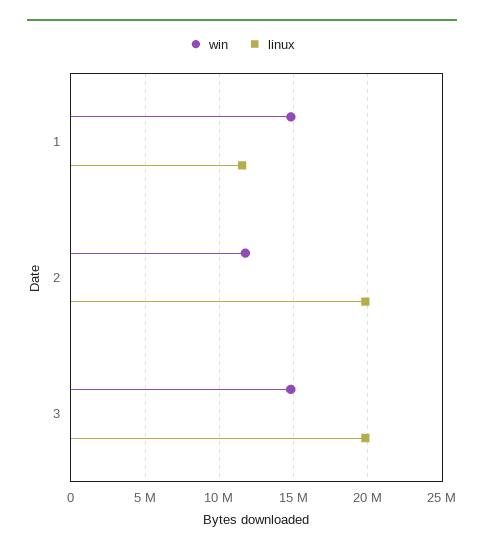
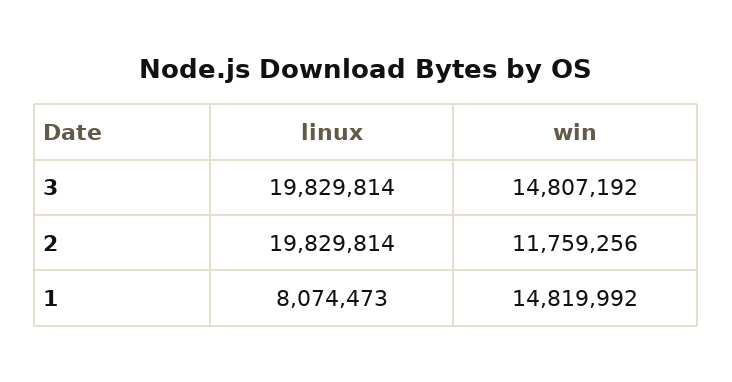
linux, 1: 11500000 -> 8074473

